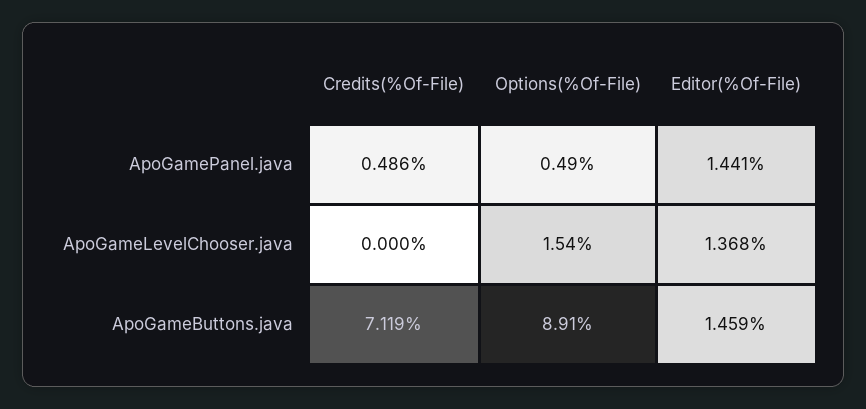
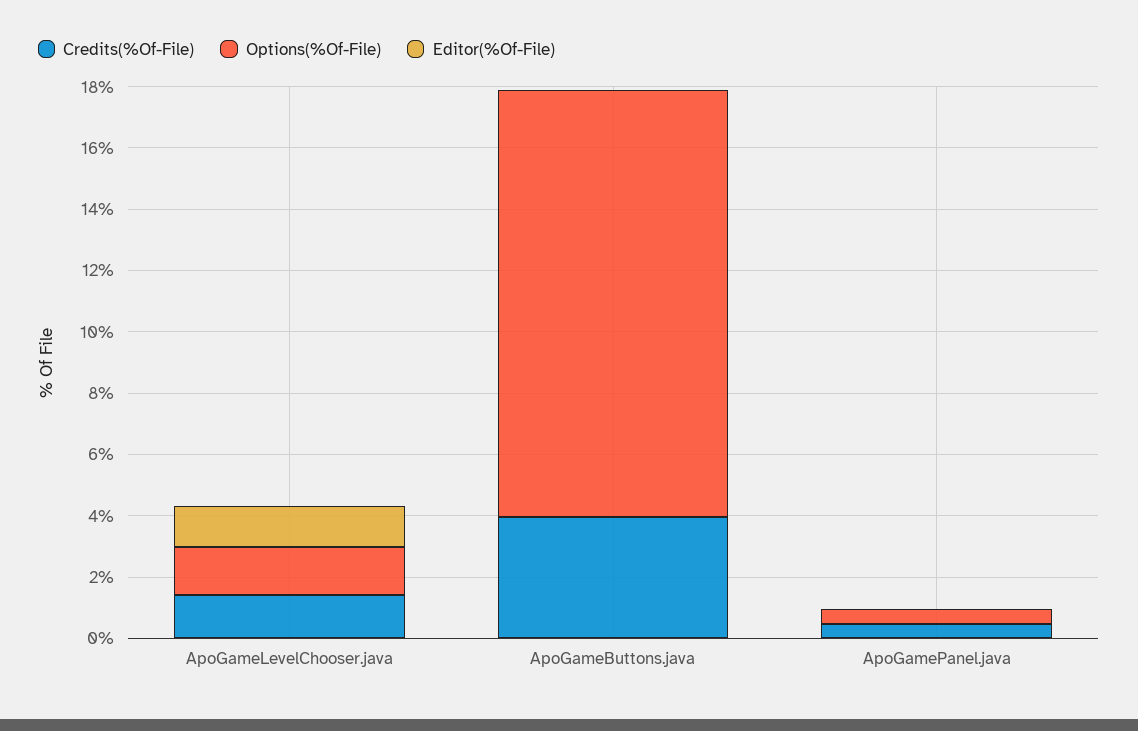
Editor(%Of-File), ApoGamePanel.java: 1.441 -> 0
Credits(%Of-File), ApoGameLevelChooser.java: 0 -> 1.5
Credits(%Of-File), ApoGameButtons.java: 7.119 -> 4
Options(%Of-File), ApoGameButtons.java: 8.91 -> 14
Editor(%Of-File), ApoGameButtons.java: 1.459 -> 0

